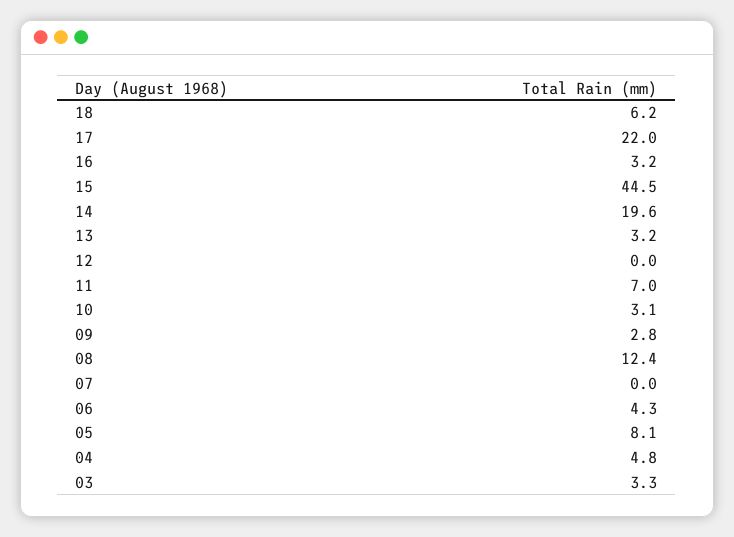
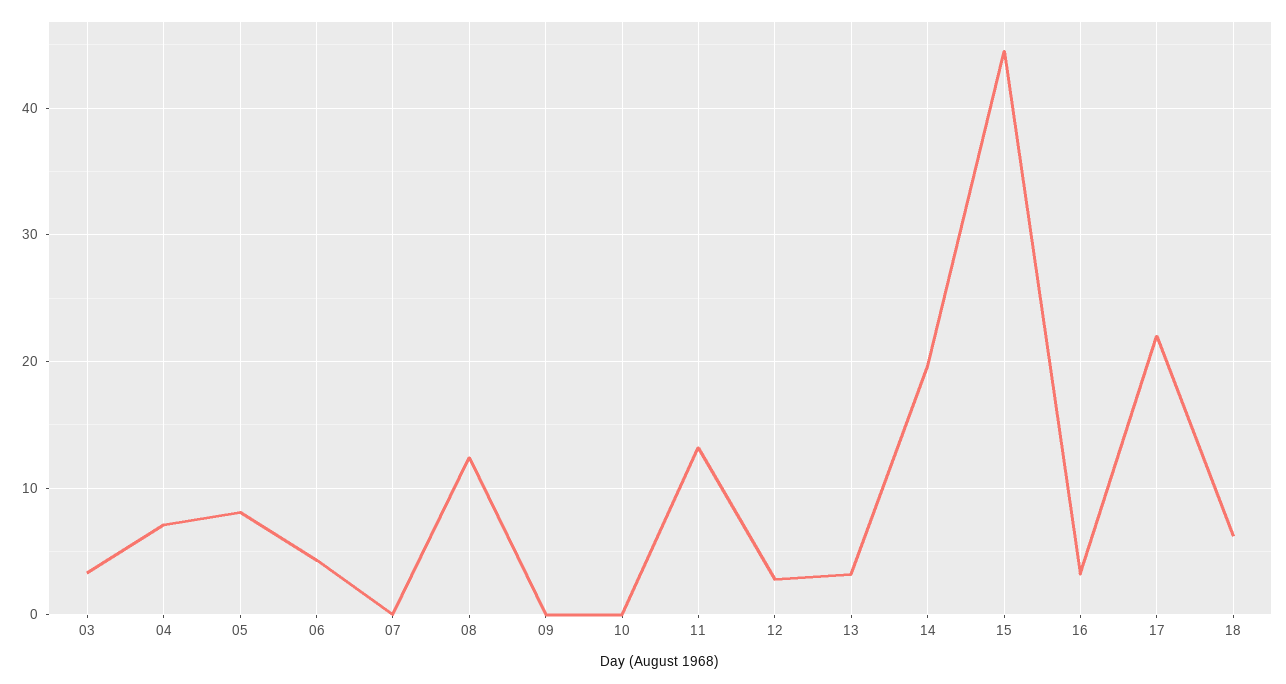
12: 0 -> 3
11: 7 -> 13
10: 3.1 -> 0
09: 2.8 -> 0
04: 4.8 -> 7

